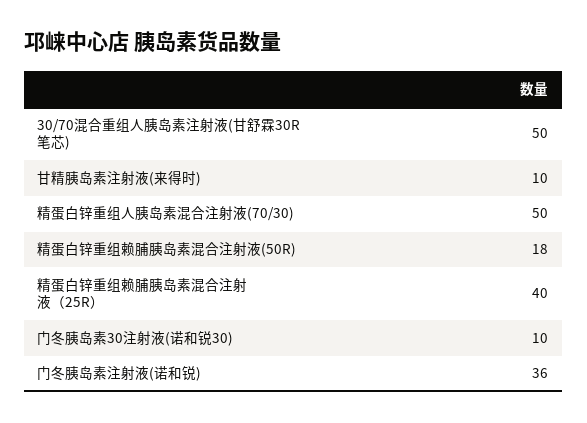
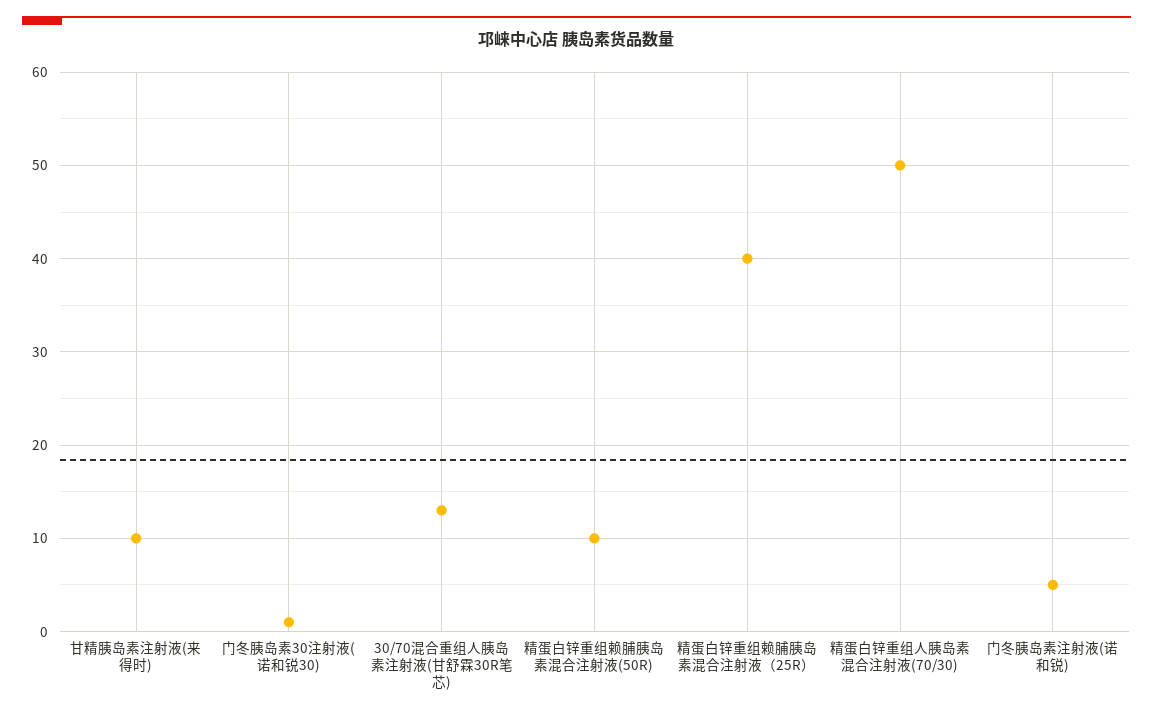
30/70混合重组人胰岛素注射液(甘舒霖30R笔芯): 50 -> 13
精蛋白锌重组赖脯胰岛素混合注射液(50R): 18 -> 10
门冬胰岛素30注射液(诺和锐30): 10 -> 1
门冬胰岛素注射液(诺和锐): 36 -> 5

